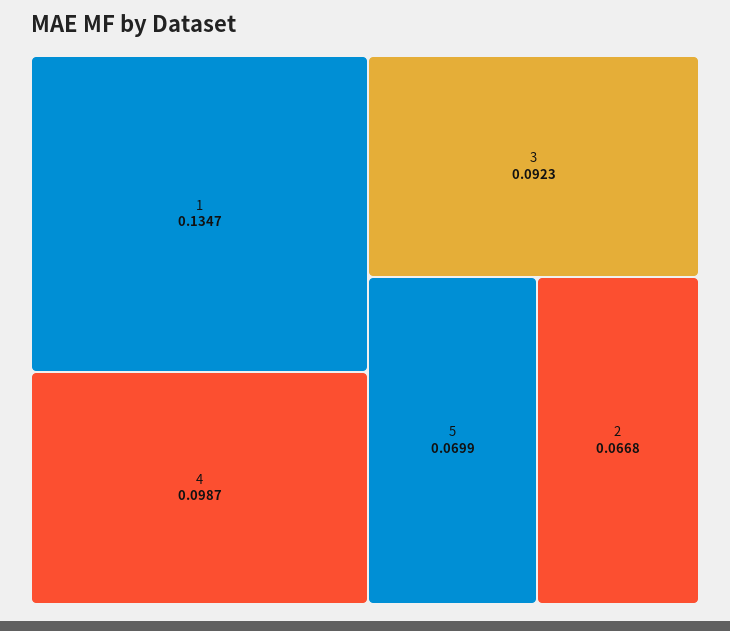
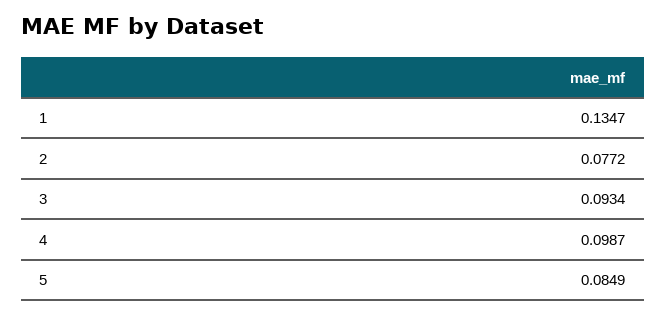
3: 0.0923 -> 0.0934
5: 0.0699 -> 0.0849
2: 0.0668 -> 0.0772

